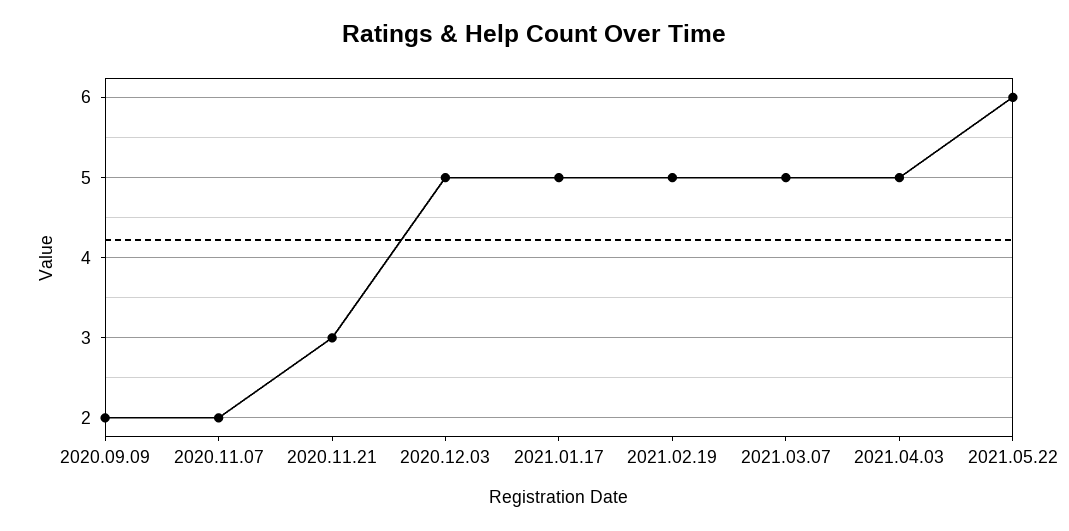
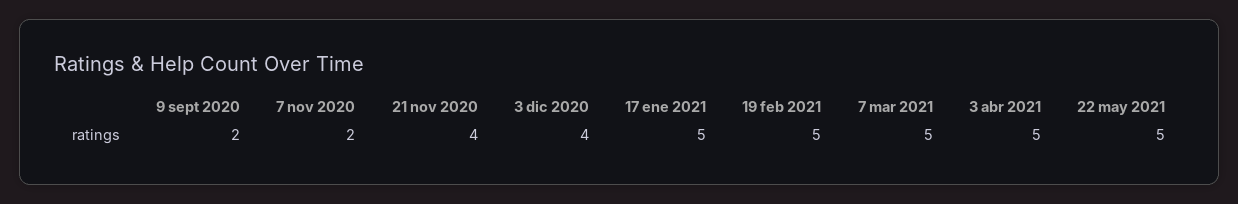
2020.11.21: 3 -> 4
2020.12.03: 5 -> 4
2021.05.22: 6 -> 5

